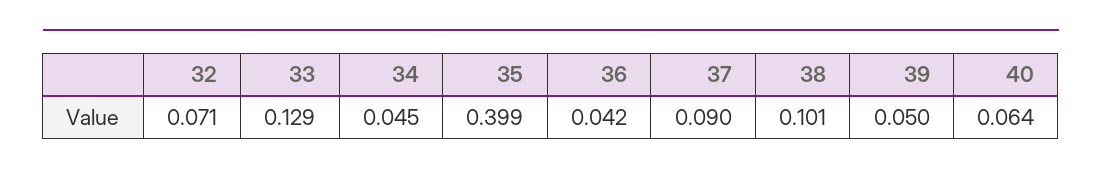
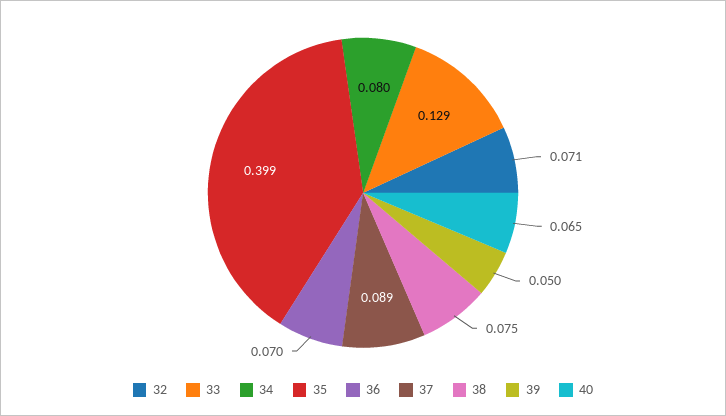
34: 0.045 -> 0.08
36: 0.042 -> 0.07
37: 0.09 -> 0.089
38: 0.101 -> 0.075
40: 0.064 -> 0.065

